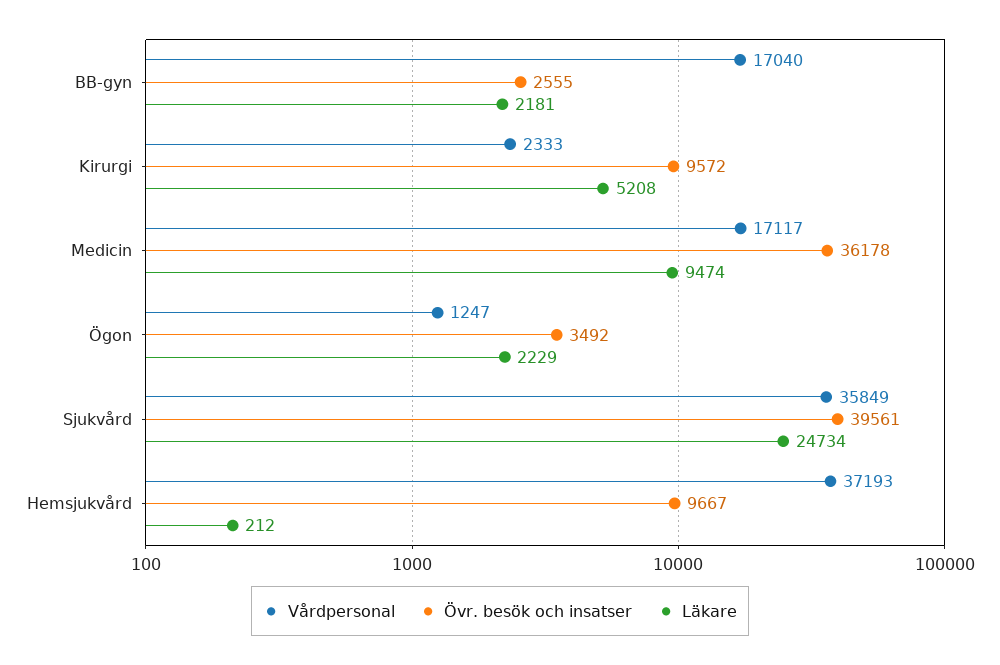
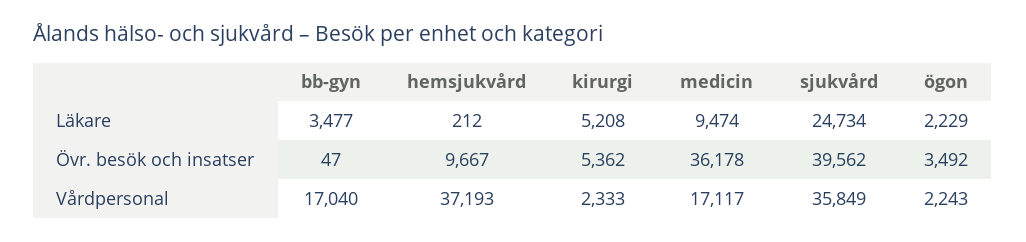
Övr. besök och insatser, BB-gyn: 2555 -> 47
Läkare, BB-gyn: 2181 -> 3477
Övr. besök och insatser, Kirurgi: 9572 -> 5362
Vårdpersonal, Ögon: 1247 -> 2243
Övr. besök och insatser, Sjukvård: 39561 -> 39562

